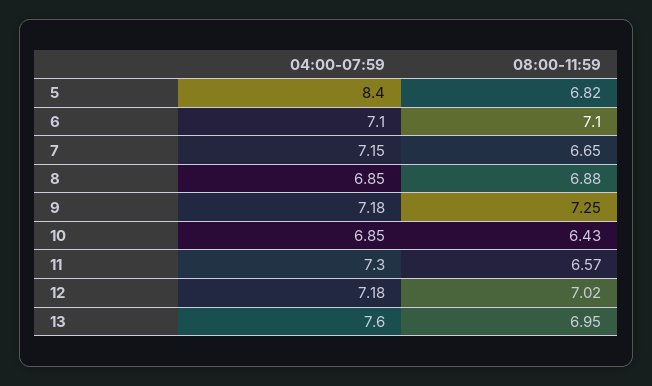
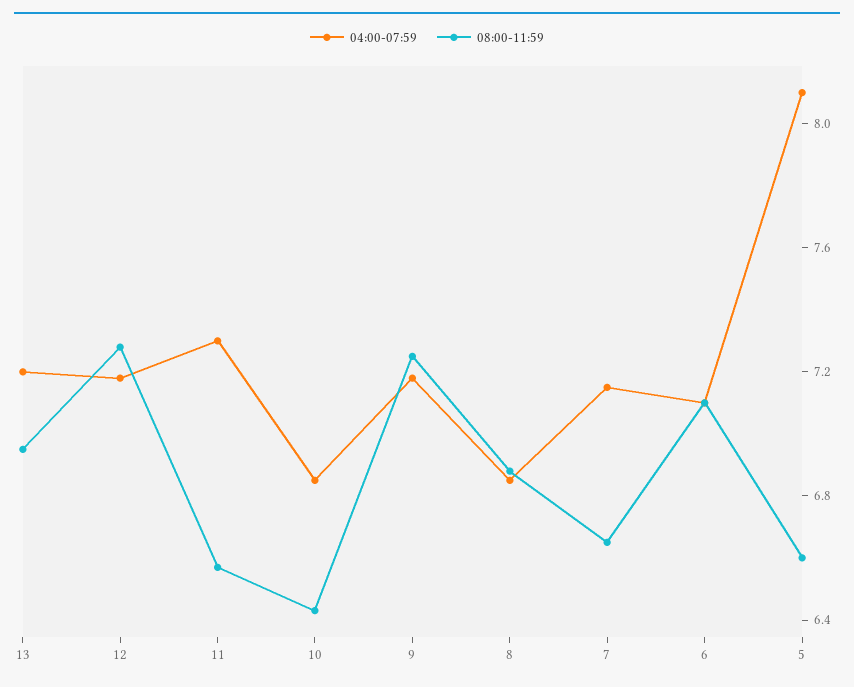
04:00-07:59, 5: 8.4 -> 8.1
08:00-11:59, 5: 6.82 -> 6.6
08:00-11:59, 12: 7.02 -> 7.3
04:00-07:59, 13: 7.6 -> 7.2

